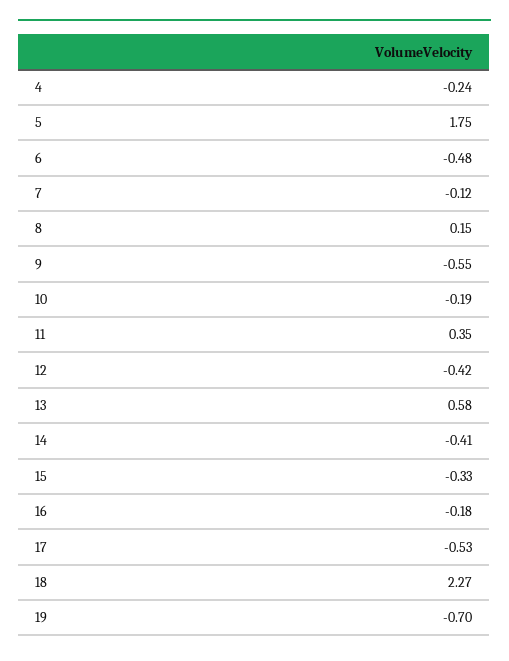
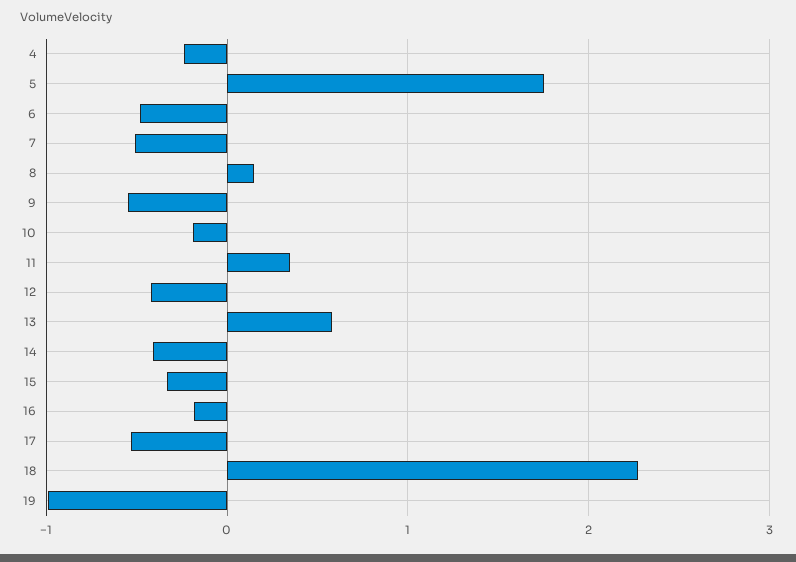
7: -0.12 -> -0.5
19: -0.7 -> -1

